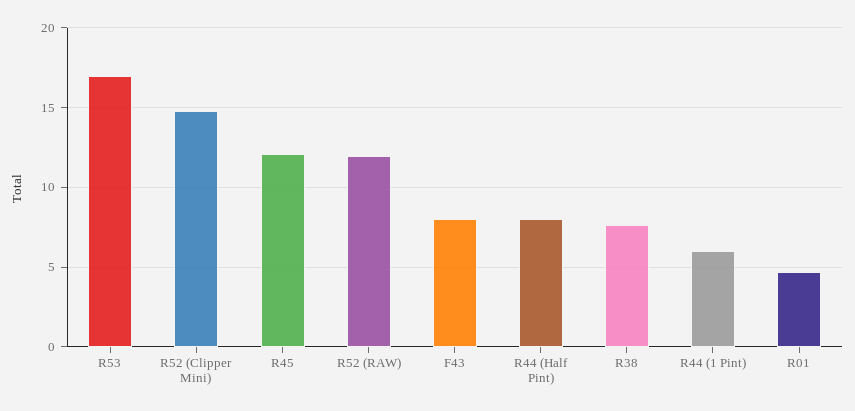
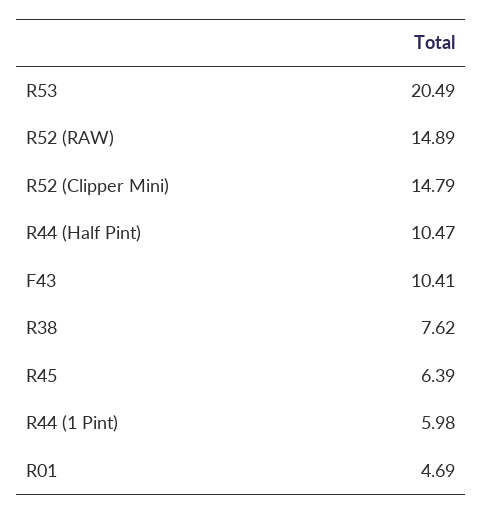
R53: 17 -> 20.49
R45: 12 -> 6.39
R52 (RAW): 12 -> 14.89
F43: 8 -> 10.41
R44 (Half Pint): 8 -> 10.47

